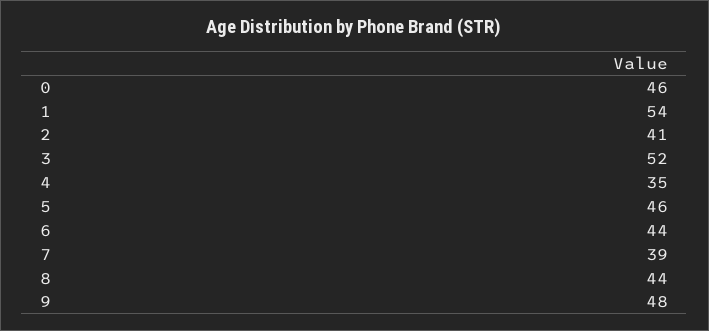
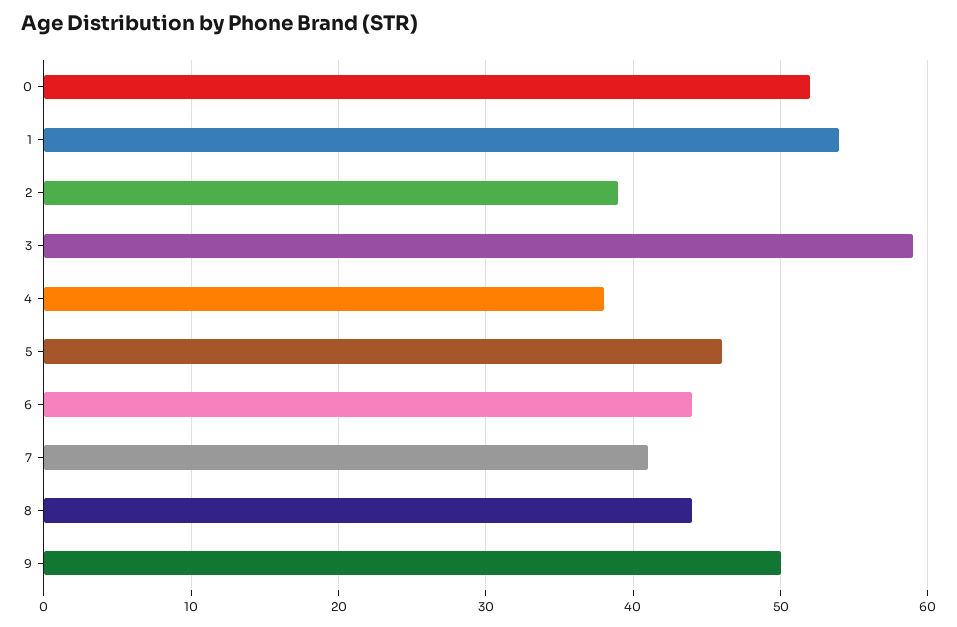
0: 46 -> 52
2: 41 -> 39
3: 52 -> 59
4: 35 -> 38
7: 39 -> 41
9: 48 -> 50

